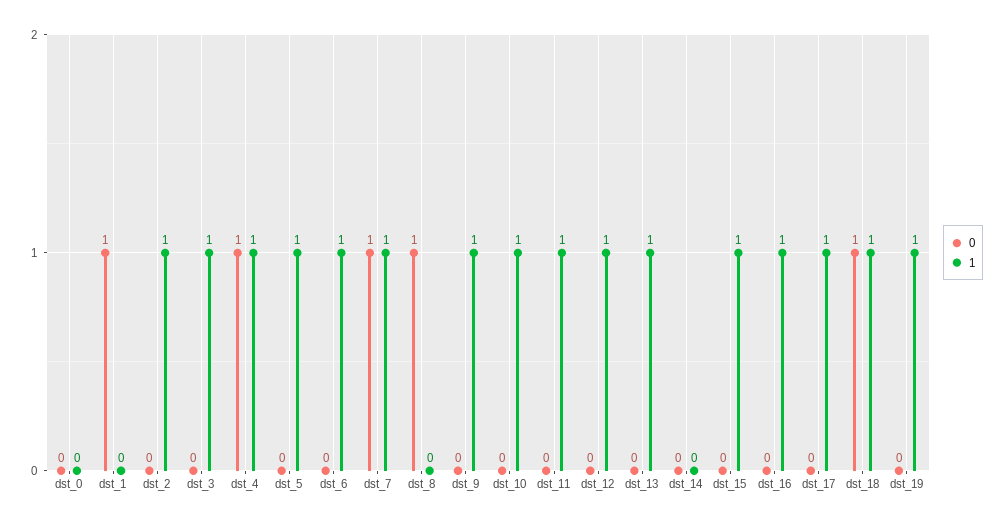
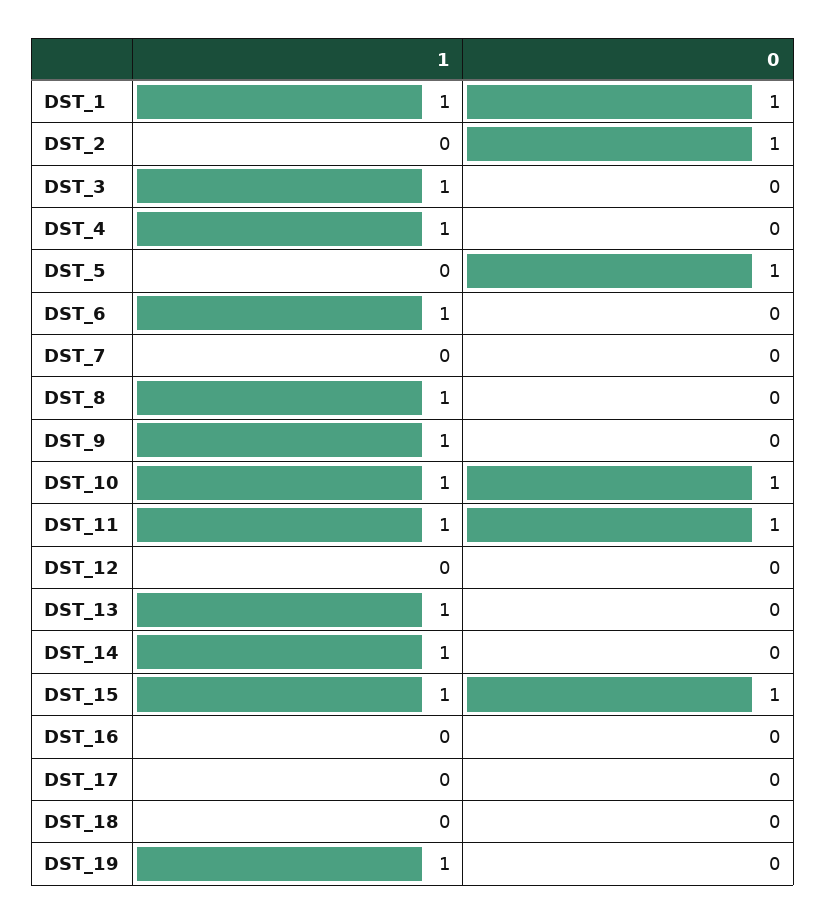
0, dst_0: 0 -> none
1, dst_0: 0 -> none
1, dst_1: 0 -> 1
0, dst_2: 0 -> 1
1, dst_2: 1 -> 0
0, dst_4: 1 -> 0
0, dst_5: 0 -> 1
1, dst_5: 1 -> 0
0, dst_7: 1 -> 0
1, dst_7: 1 -> 0
0, dst_8: 1 -> 0
1, dst_8: 0 -> 1
0, dst_10: 0 -> 1
0, dst_11: 0 -> 1
1, dst_12: 1 -> 0
1, dst_14: 0 -> 1
0, dst_15: 0 -> 1
1, dst_16: 1 -> 0
1, dst_17: 1 -> 0
0, dst_18: 1 -> 0
1, dst_18: 1 -> 0

